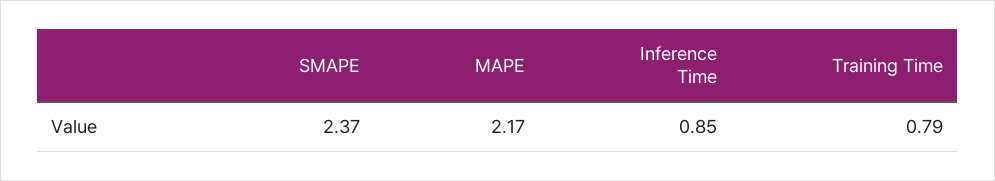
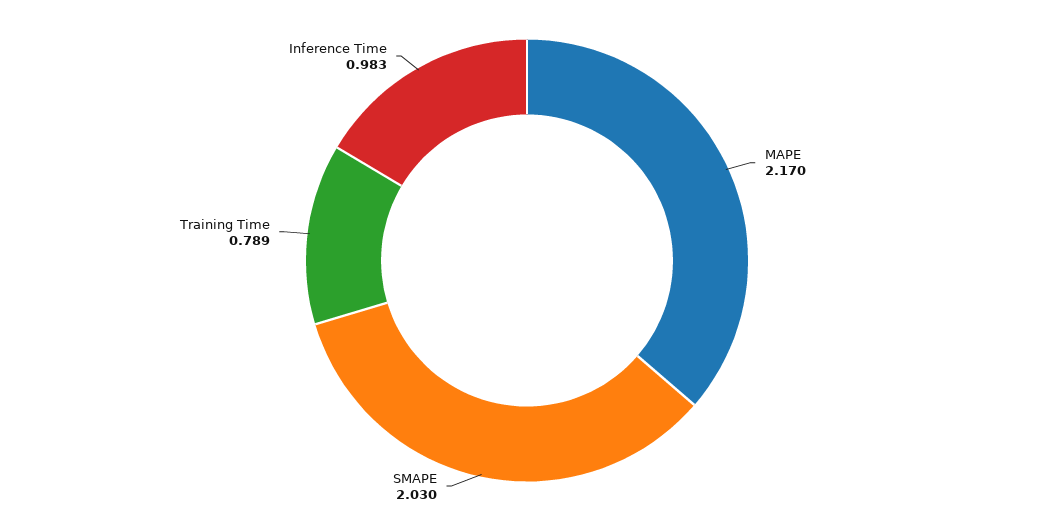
SMAPE: 2.37 -> 2.03
Inference Time: 0.85 -> 0.983

